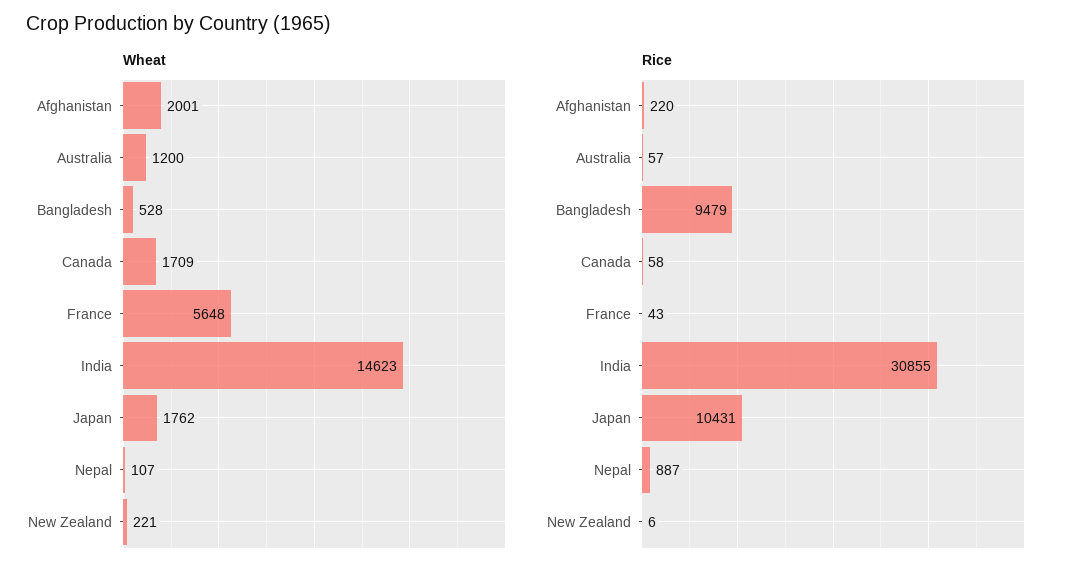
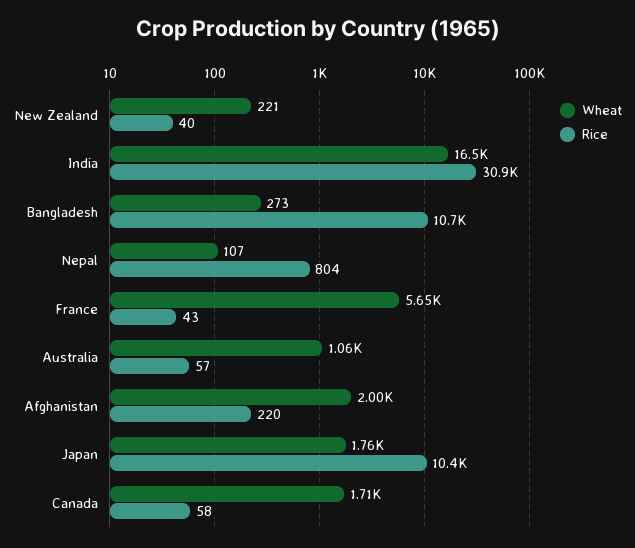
Wheat, Australia: 1200 -> 1060
Wheat, Bangladesh: 528 -> 273
Wheat, India: 14623 -> 16500
Rice, Bangladesh: 9479 -> 10700
Rice, Nepal: 887 -> 804
Rice, New Zealand: 6 -> 40

